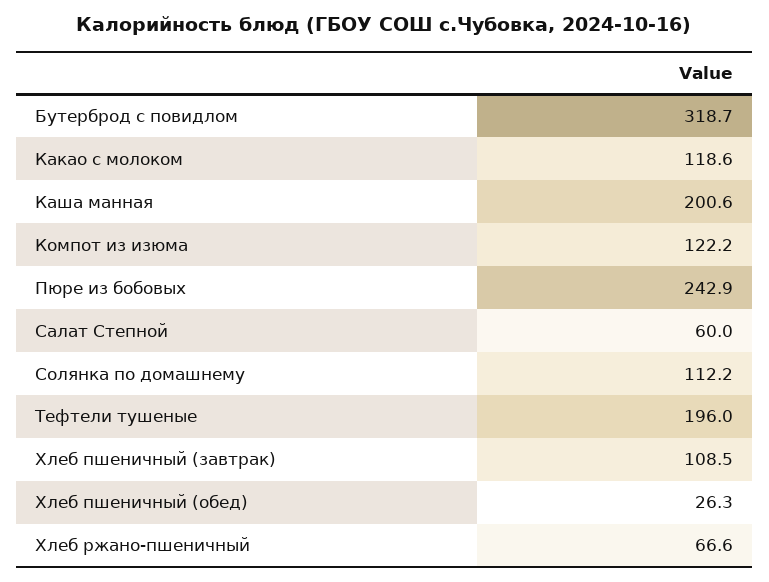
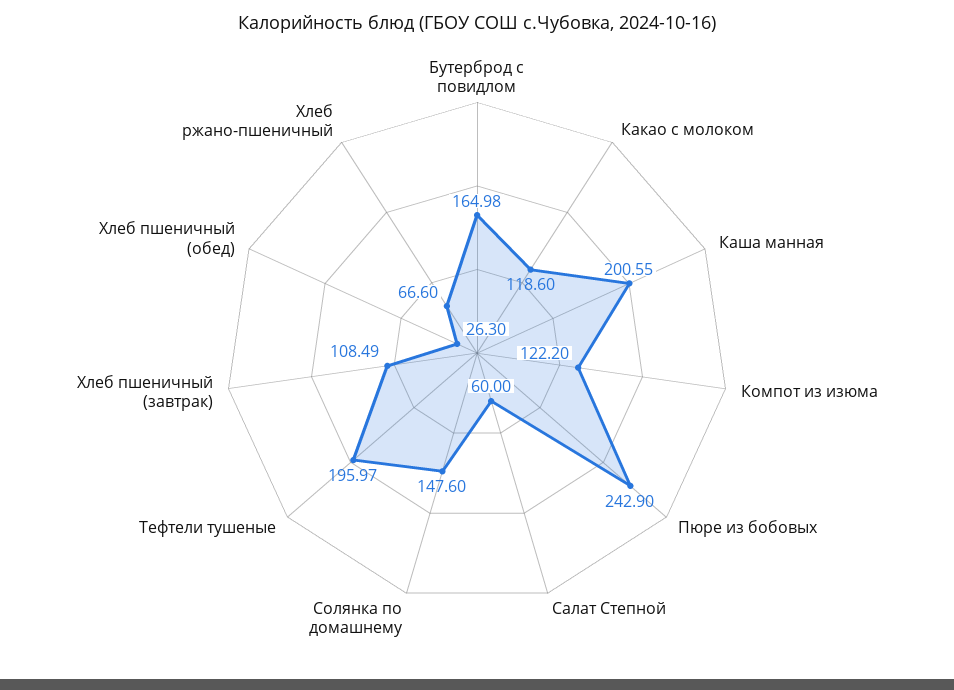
Бутерброд с повидлом: 318.7 -> 164.98
Солянка по домашнему: 112.2 -> 147.6

